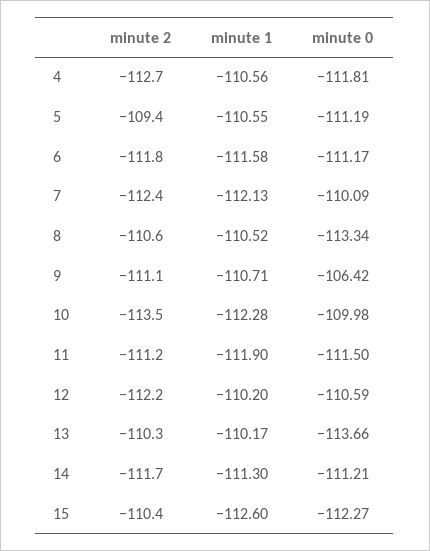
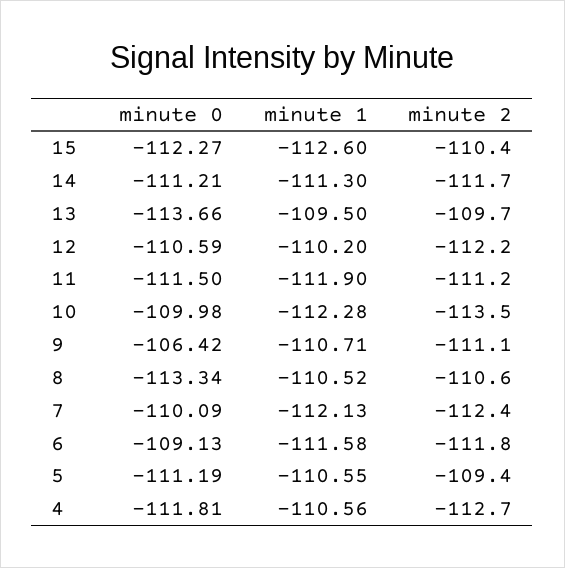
minute 0, 6: -111.17 -> -109.13
minute 2, 13: -110.3 -> -109.7
minute 1, 13: -110.17 -> -109.5

